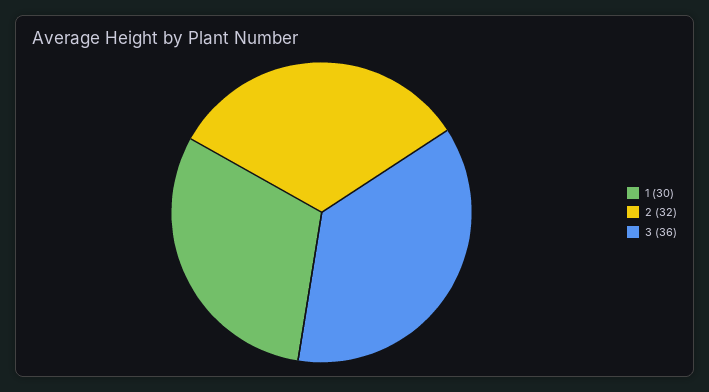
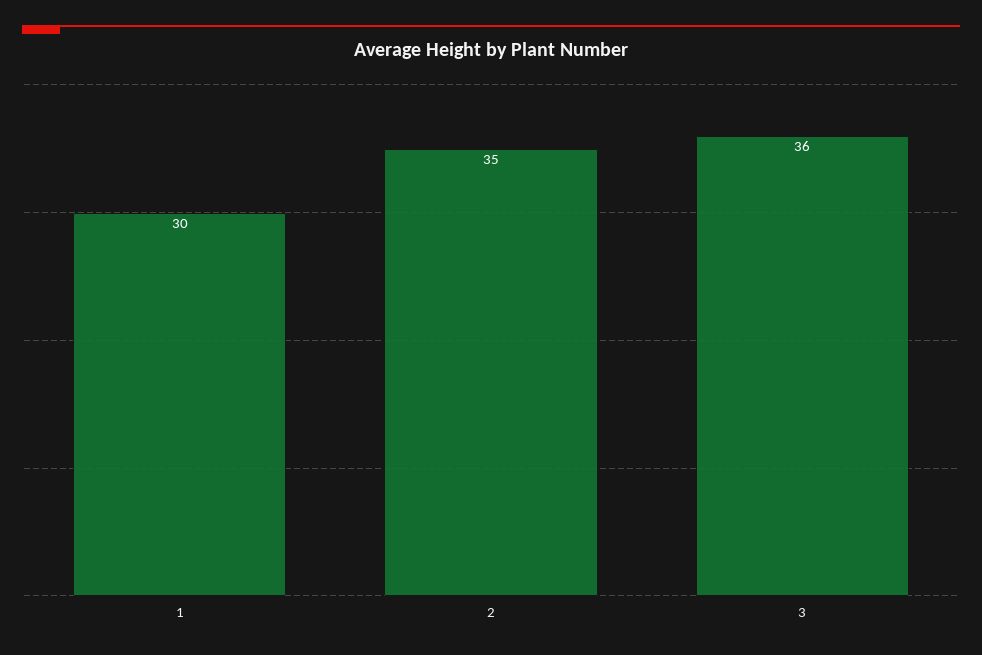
2: 32 -> 35

